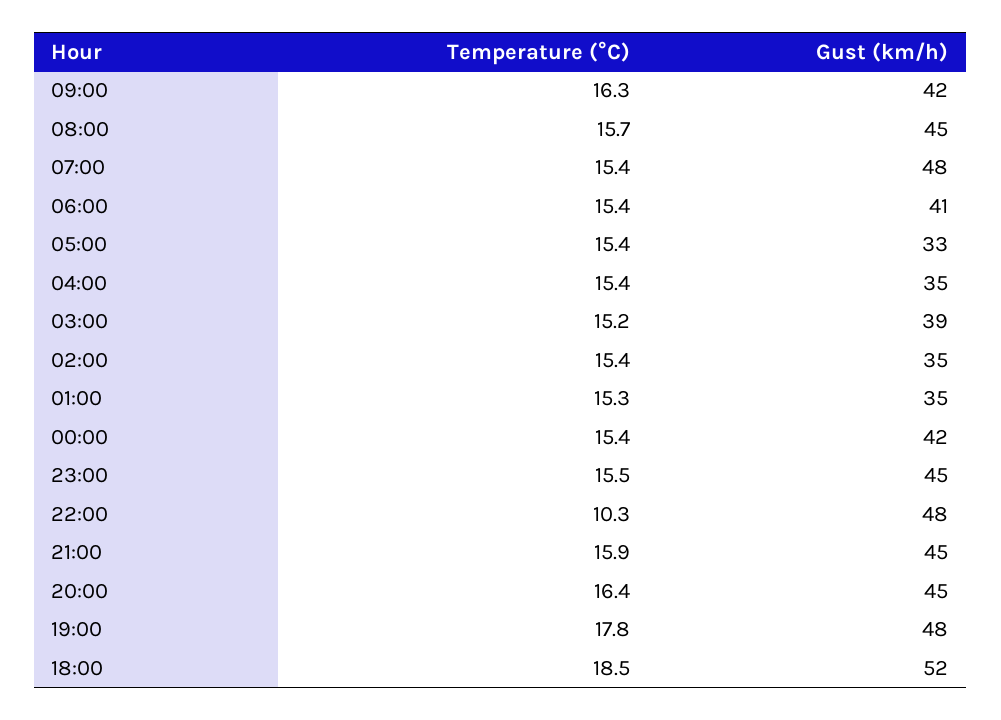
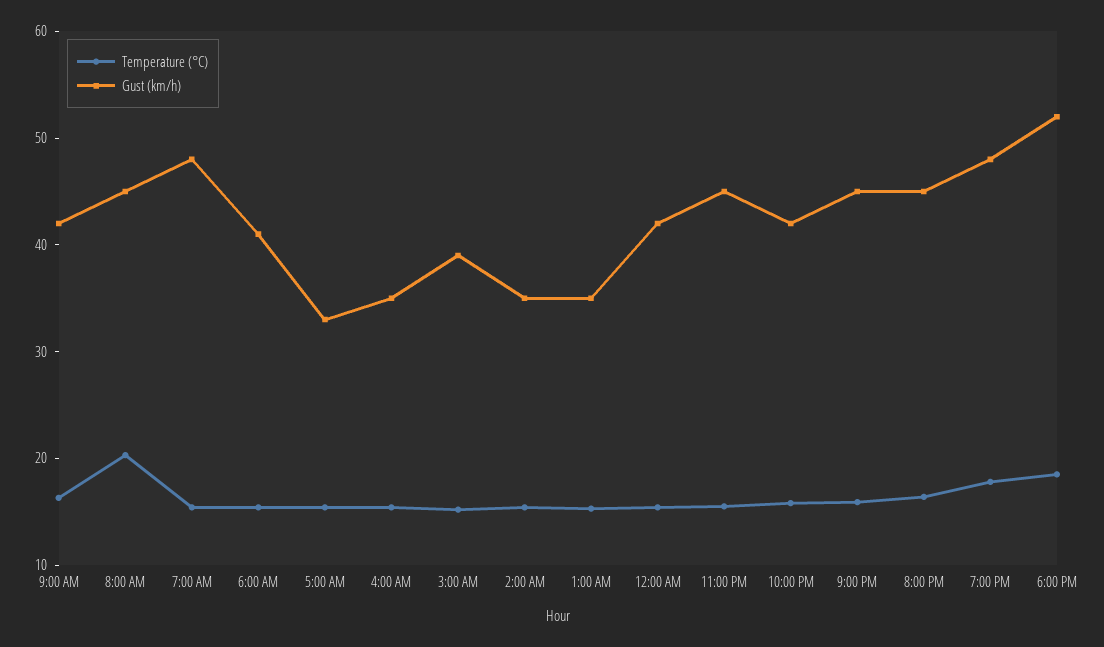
Temperature (°C), 08:00: 15.7 -> 20
Temperature (°C), 22:00: 10.3 -> 16
Gust (km/h), 22:00: 48 -> 42

